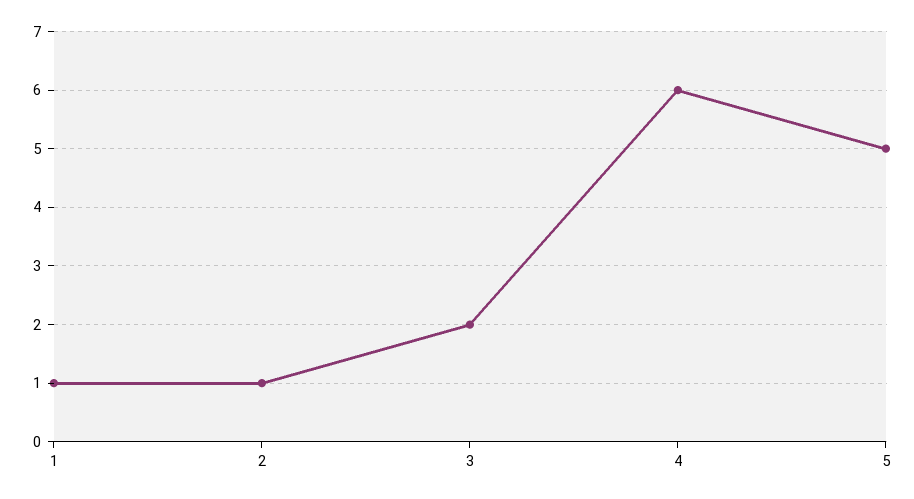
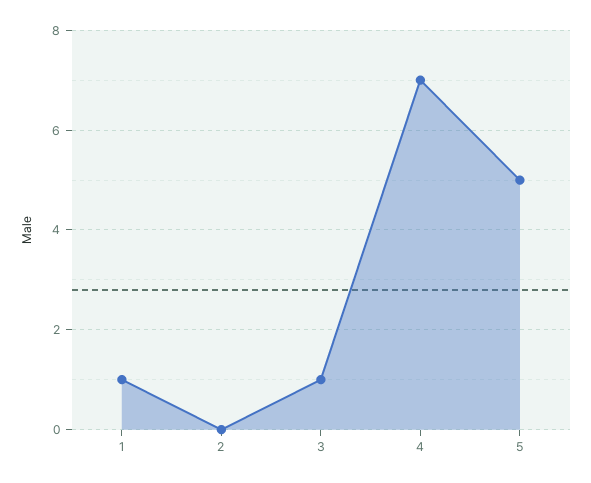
2: 1 -> 0
3: 2 -> 1
4: 6 -> 7

